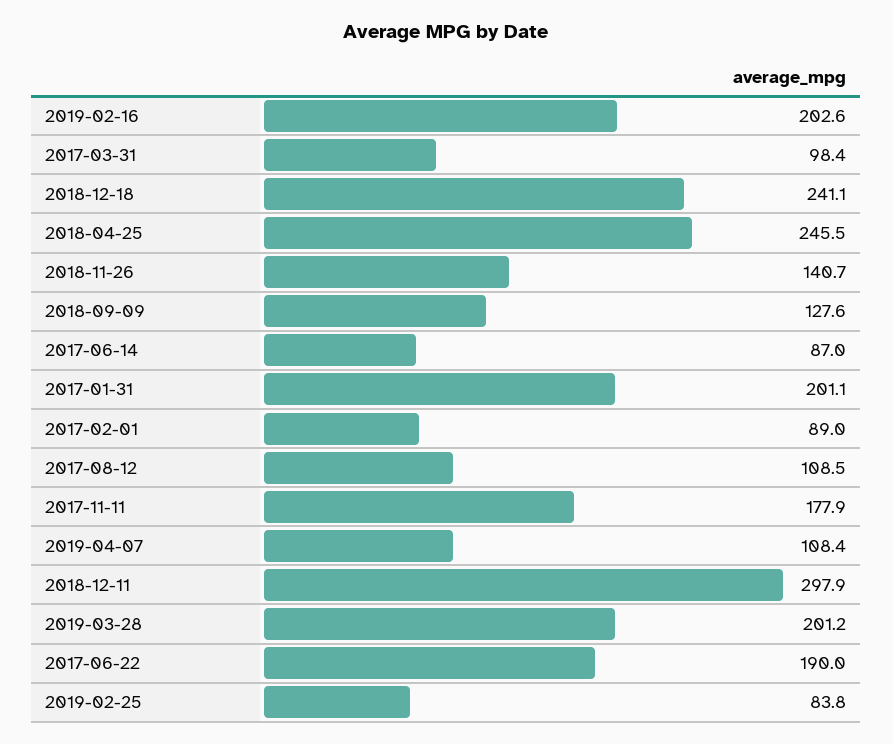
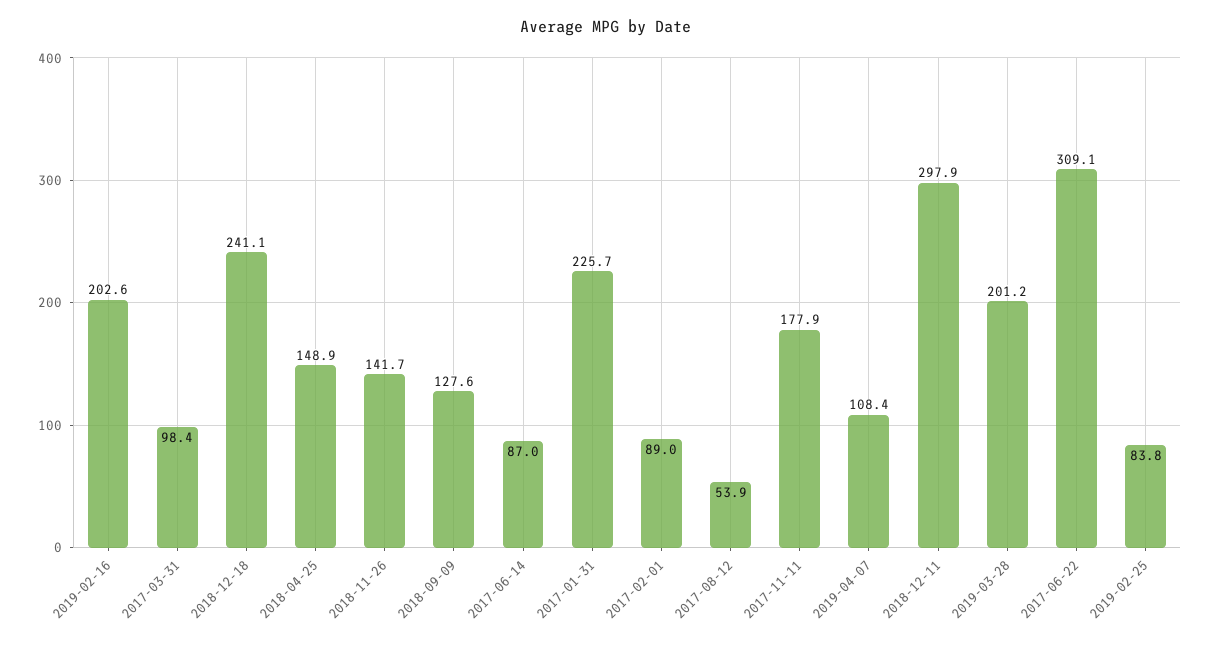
2018-04-25: 245.5 -> 148.9
2018-11-26: 140.7 -> 141.7
2017-01-31: 201.1 -> 225.7
2017-08-12: 108.5 -> 53.9
2017-06-22: 190 -> 309.1

